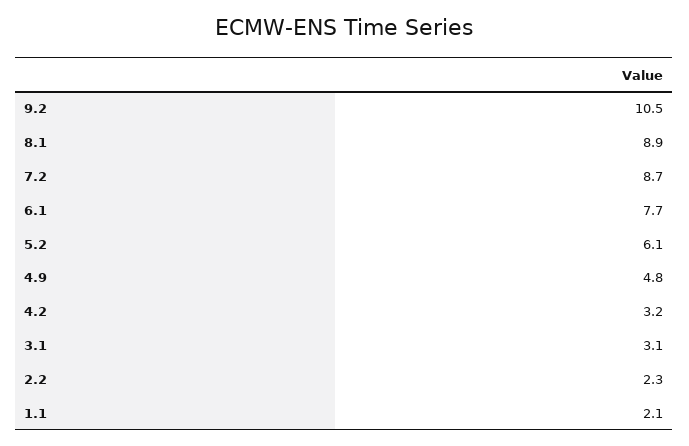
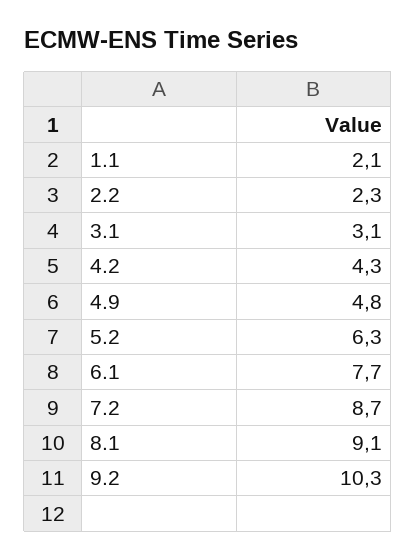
9.2: 10.5 -> 10.3
8.1: 8.9 -> 9.1
5.2: 6.1 -> 6.3
4.2: 3.2 -> 4.3

